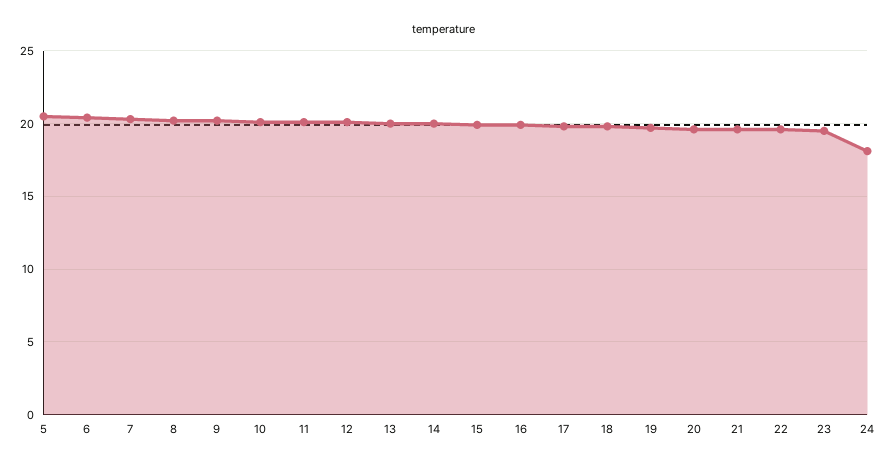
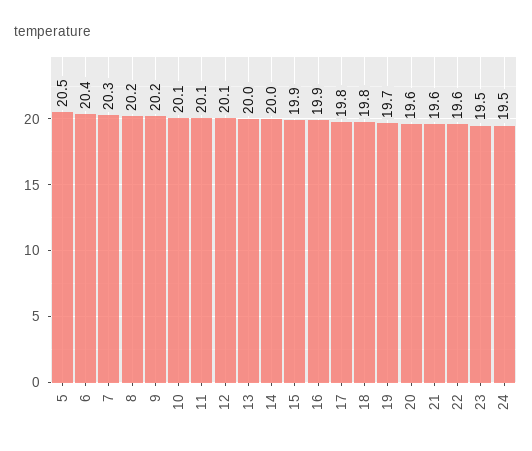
24: 18 -> 19.5

